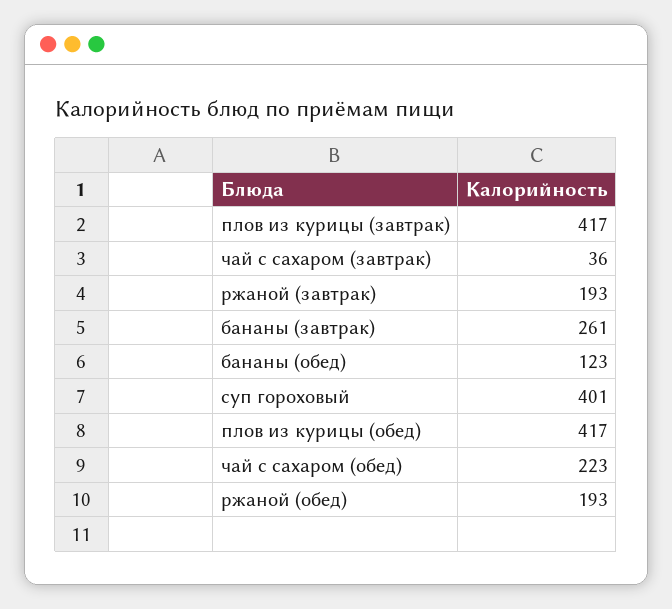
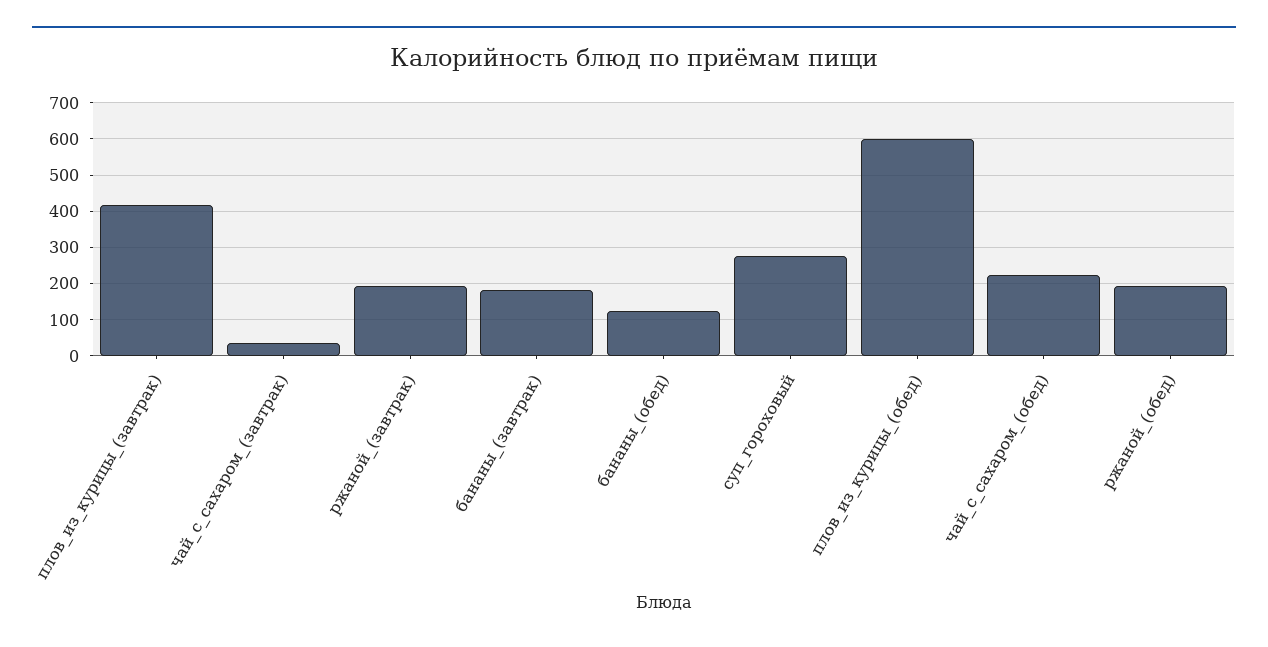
бананы (завтрак): 261 -> 180
суп гороховый: 401 -> 280
плов из курицы (обед): 417 -> 600

